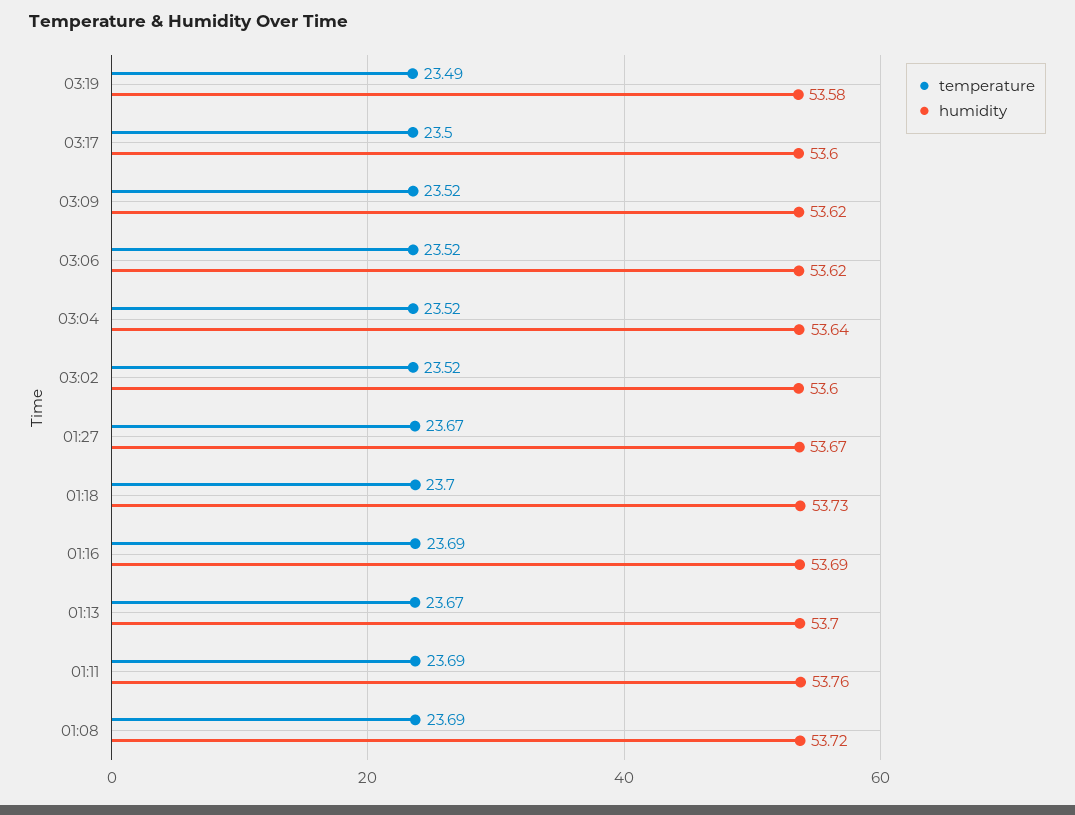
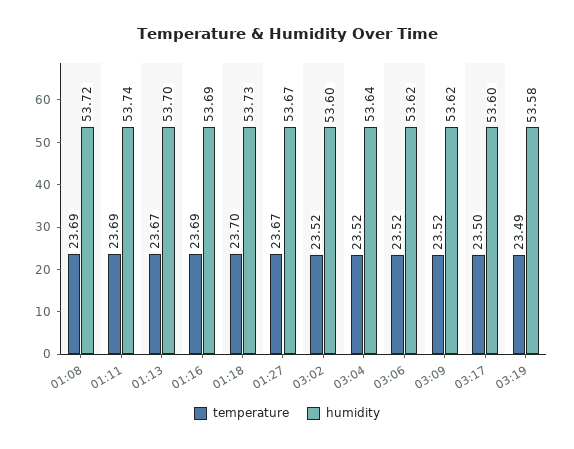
humidity, 01:11: 53.76 -> 53.74

